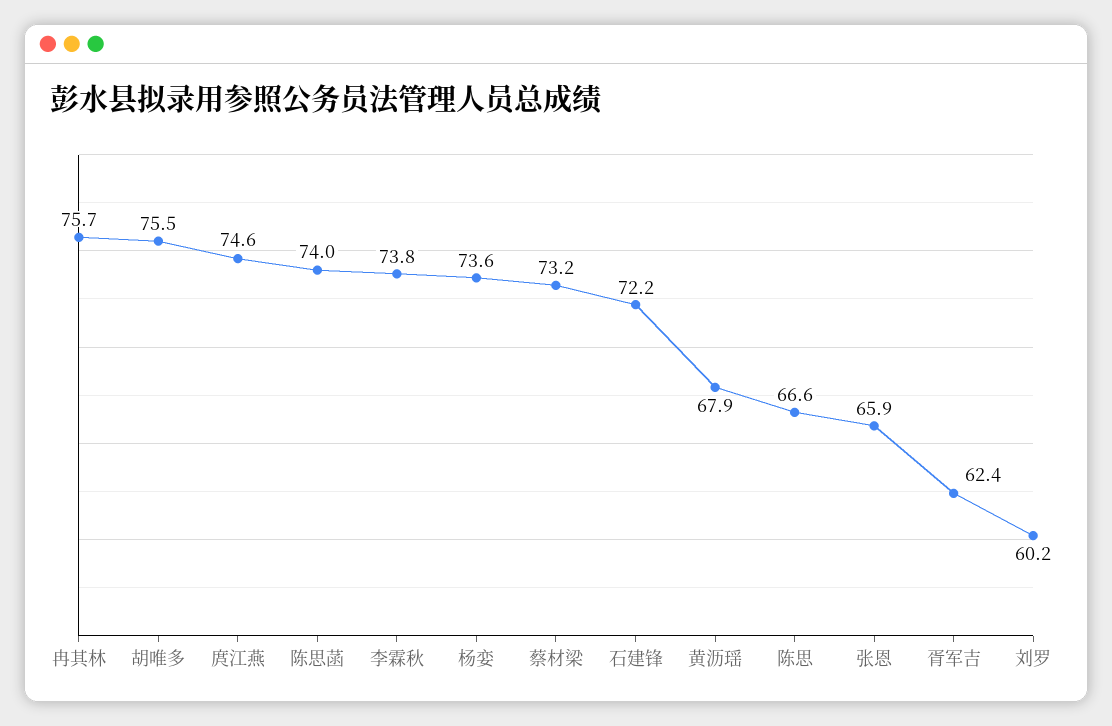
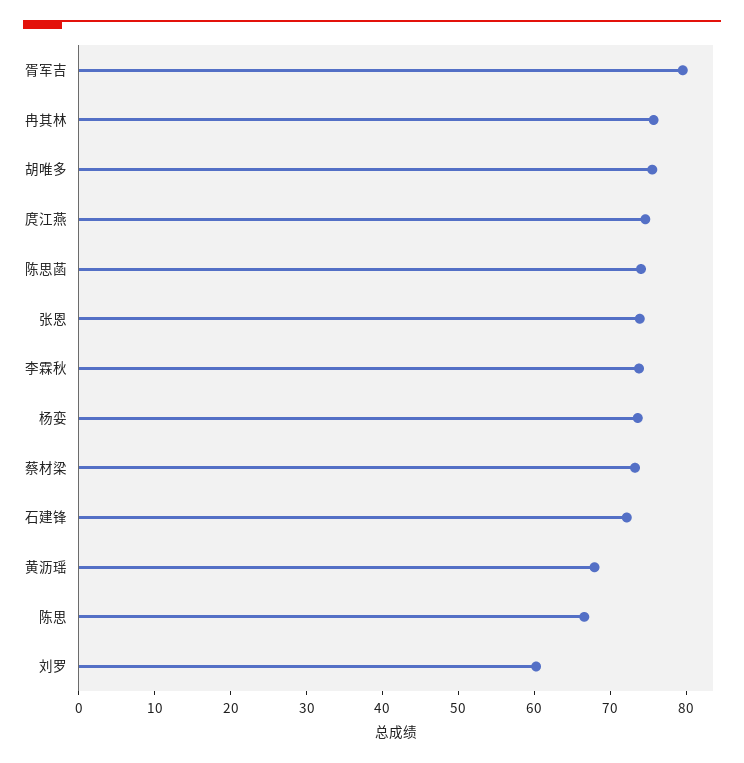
张恩: 65.9 -> 74
胥军吉: 62.4 -> 80

